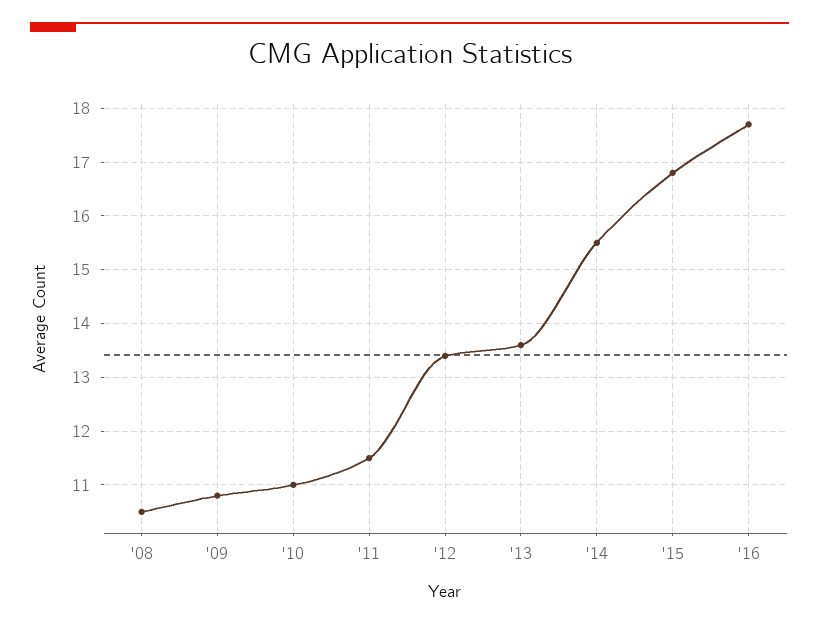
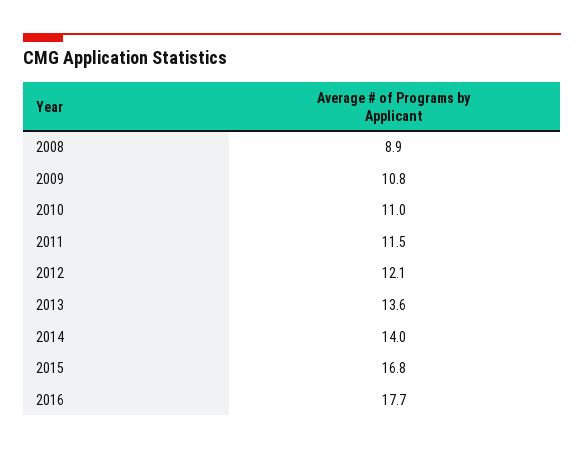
'08: 10.5 -> 8.9
'12: 13.5 -> 12.1
'14: 15.5 -> 14

